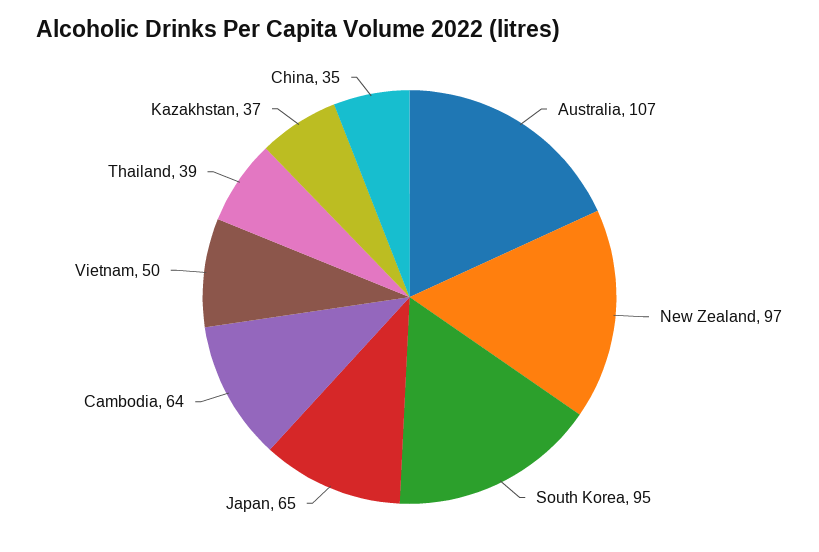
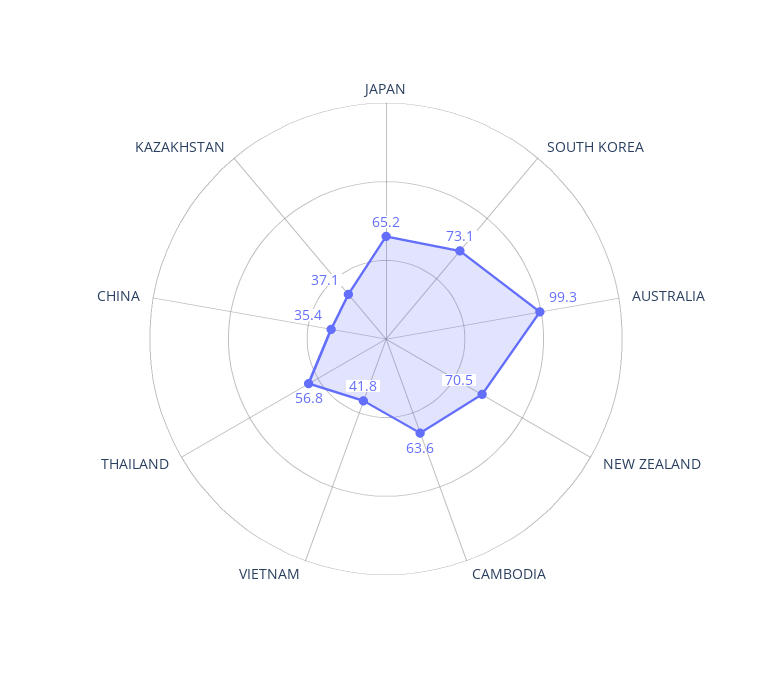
Australia: 107 -> 99.3
New Zealand: 97 -> 70.5
South Korea: 95 -> 73.1
Vietnam: 50 -> 41.8
Thailand: 39 -> 56.8

